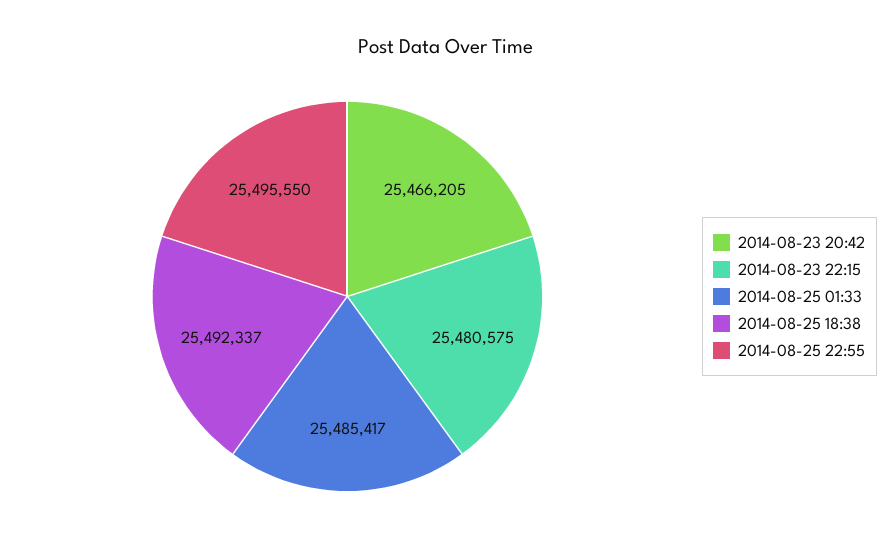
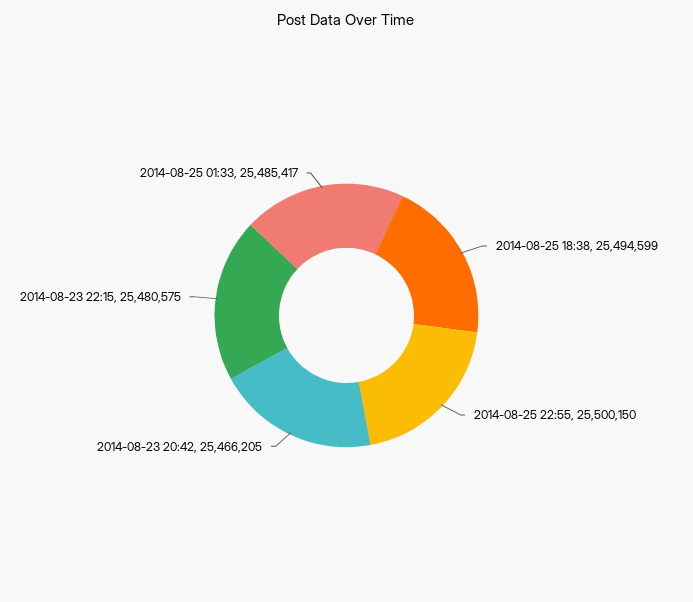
2014-08-25 18:38: 25492337 -> 25494599
2014-08-25 22:55: 25495550 -> 25500150

